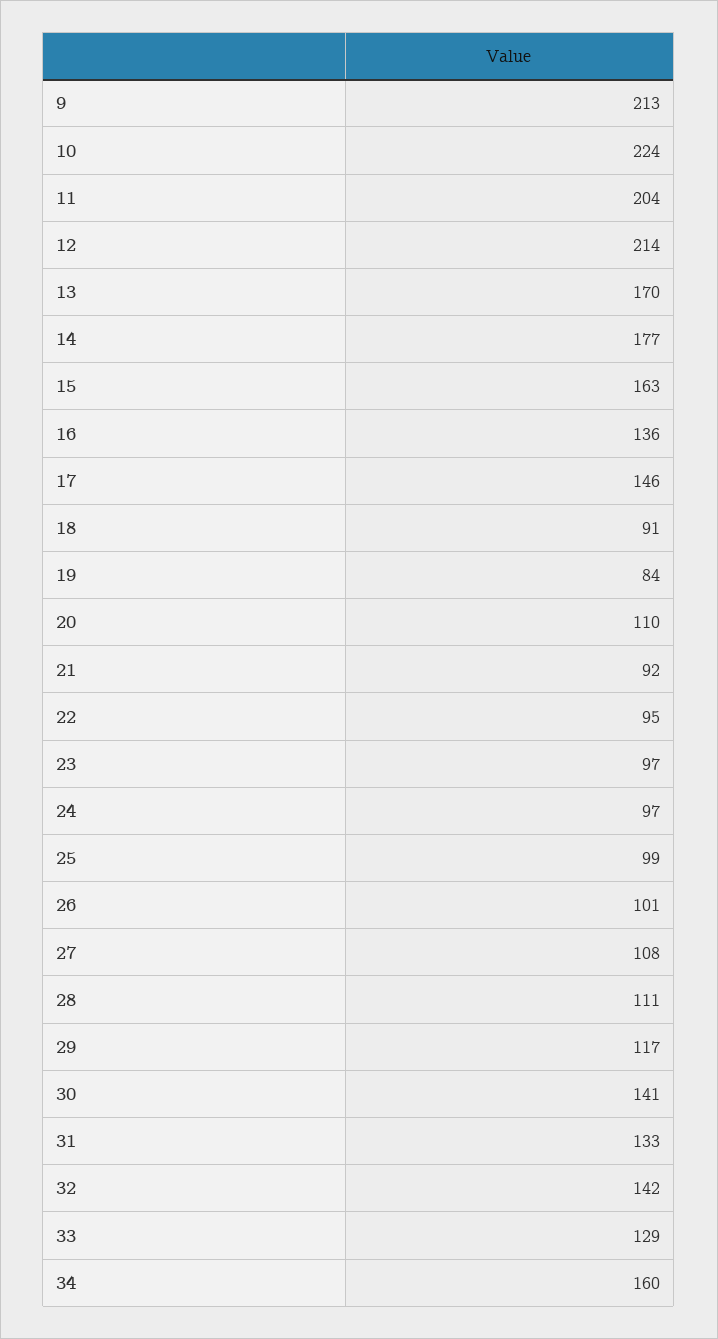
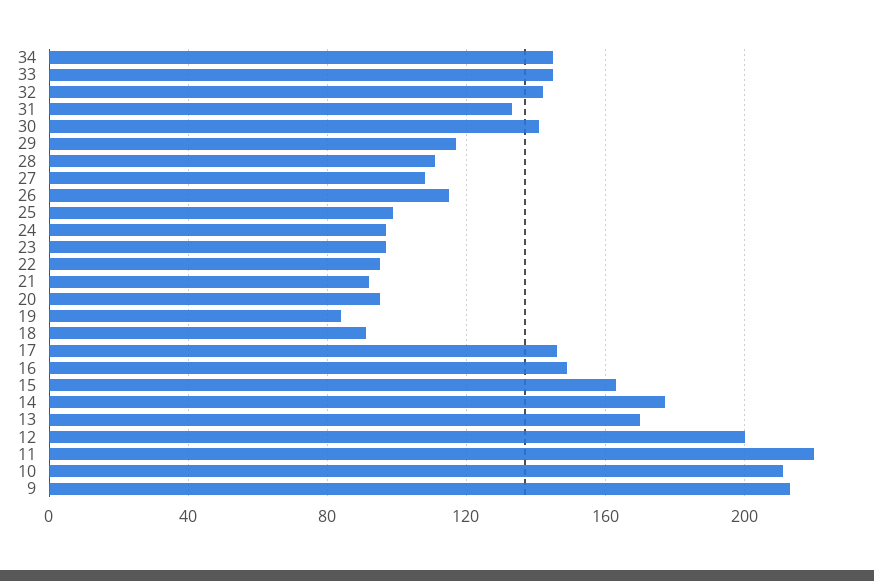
10: 224 -> 210
11: 204 -> 220
12: 214 -> 200
16: 136 -> 150
20: 110 -> 95
26: 101 -> 115
33: 129 -> 145
34: 160 -> 145

